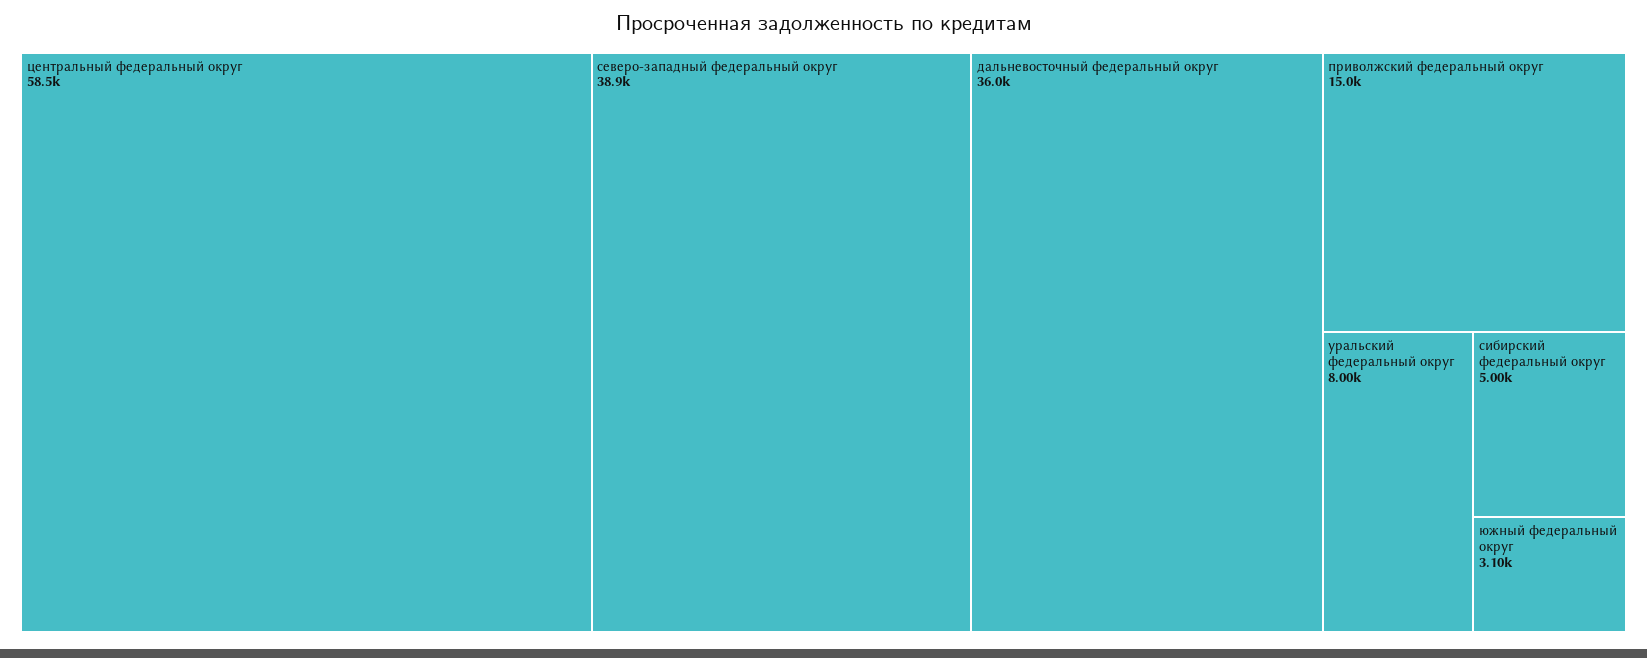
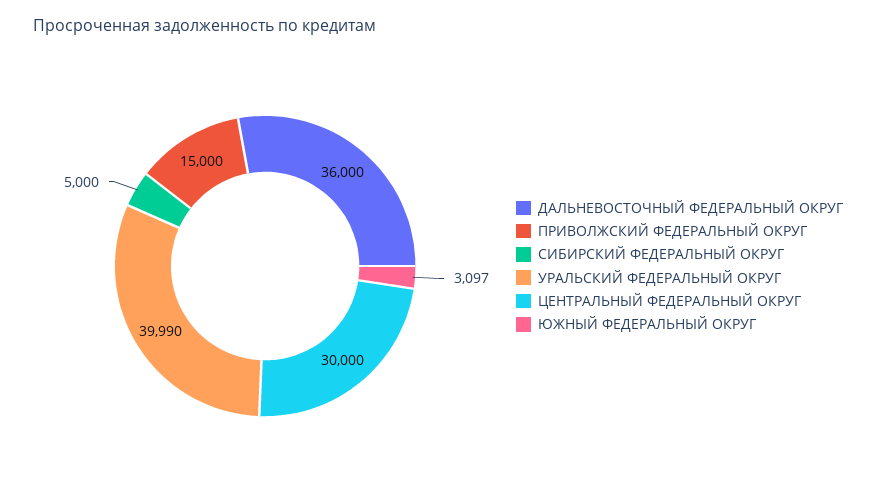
центральный федеральный округ: 58500 -> 30000
северо-западный федеральный округ: 38900 -> none
уральский федеральный округ: 8000 -> 39990

